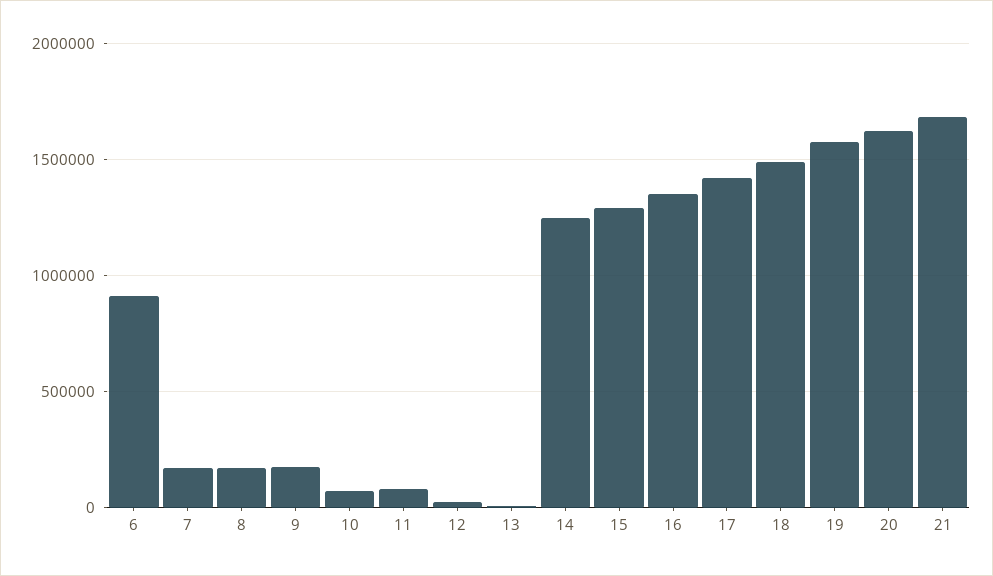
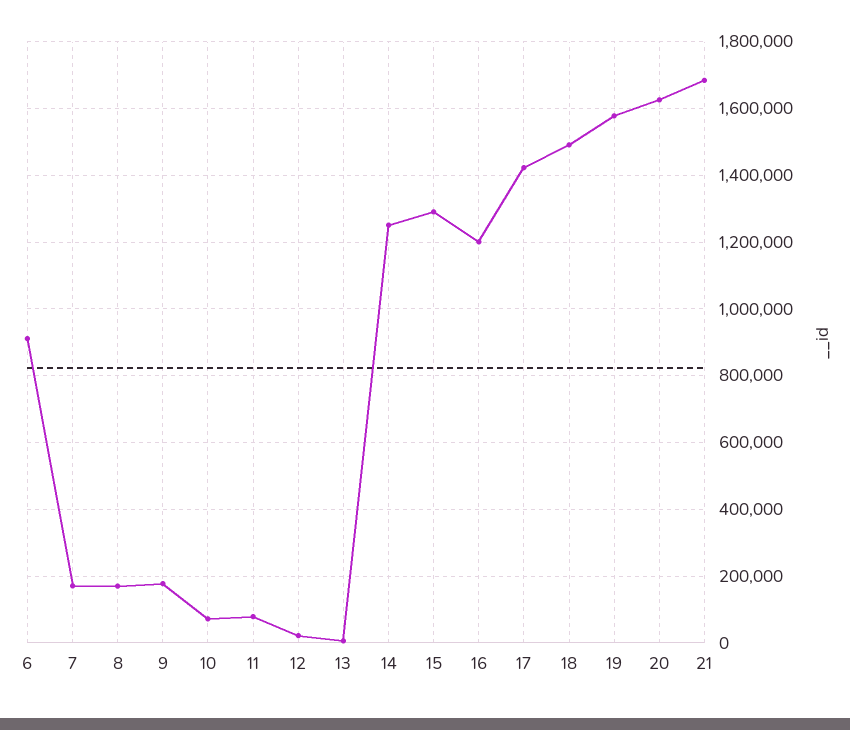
16: 1350000 -> 1200000

